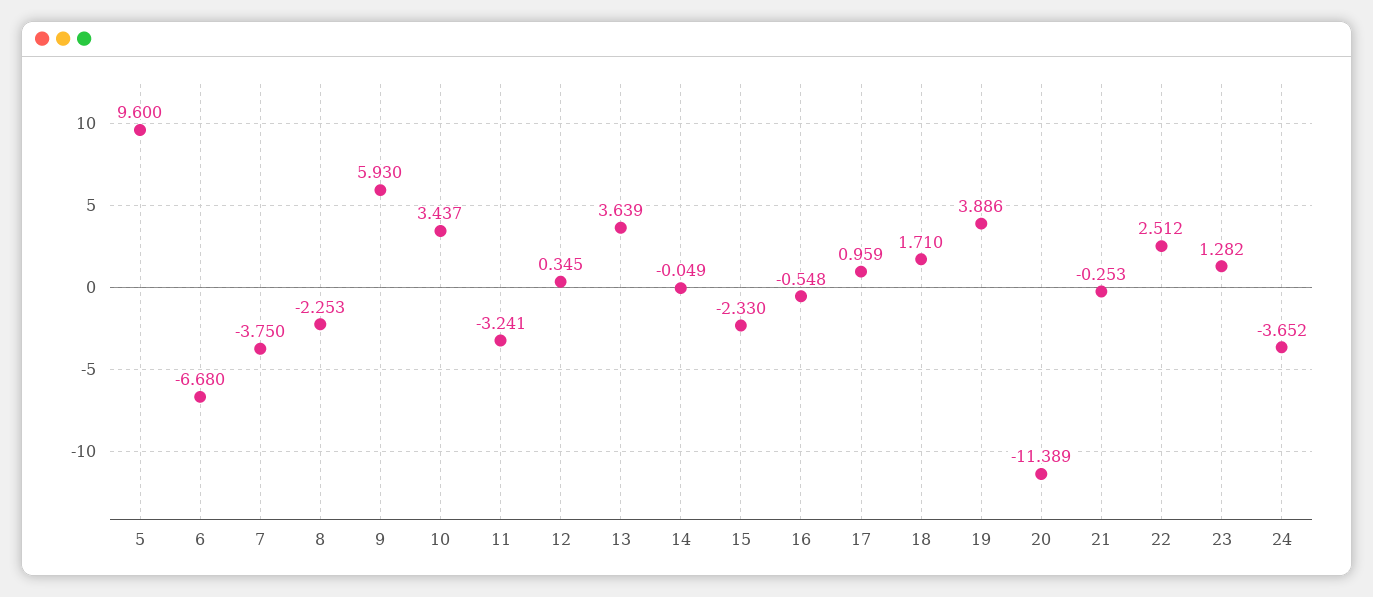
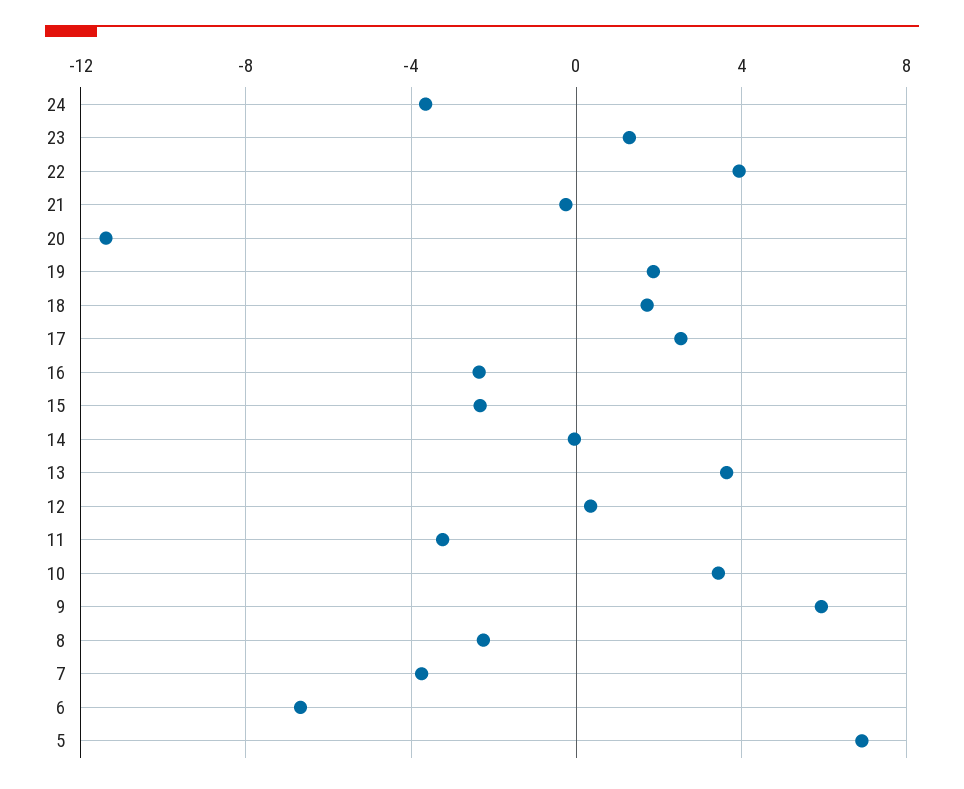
5: 9.6 -> 7
16: -0.548 -> -2.5
17: 0.959 -> 2.5
19: 3.886 -> 2
22: 2.512 -> 4

